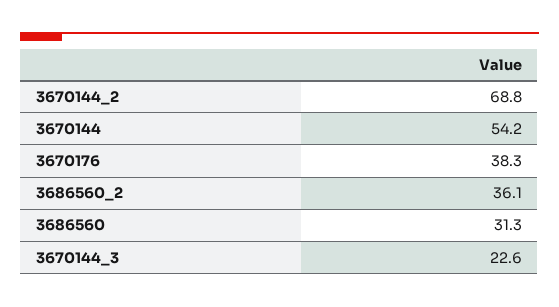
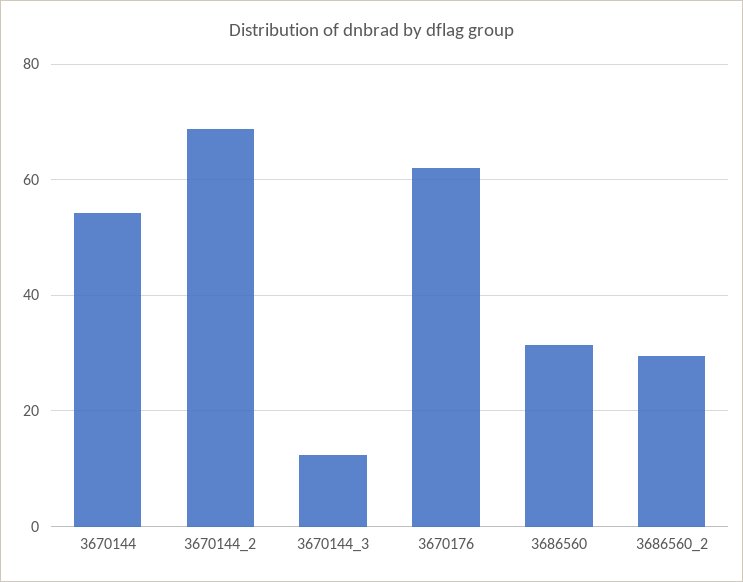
3670176: 38.3 -> 62
3686560_2: 36.1 -> 30
3670144_3: 22.6 -> 12

